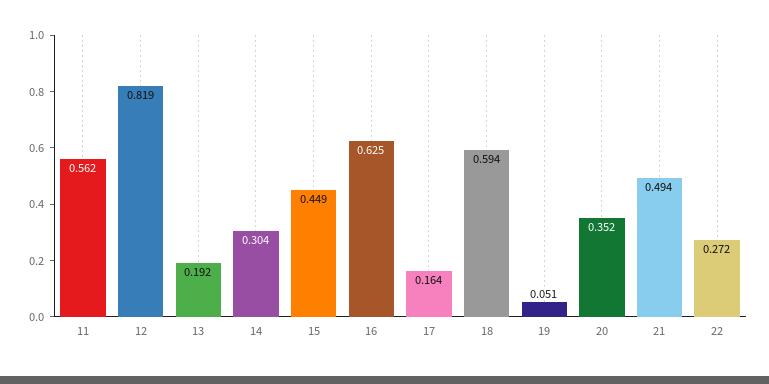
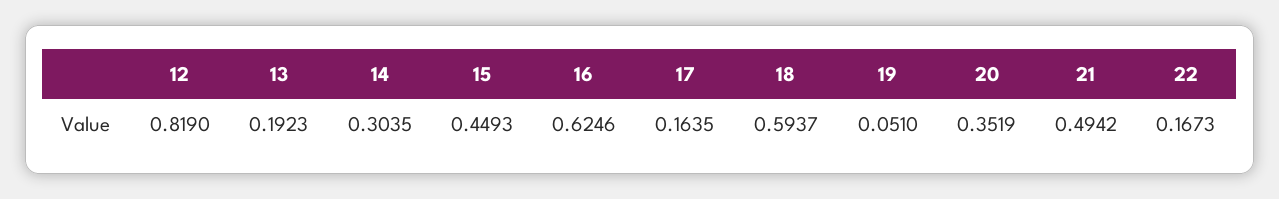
11: 0.562 -> none
22: 0.272 -> 0.1673

